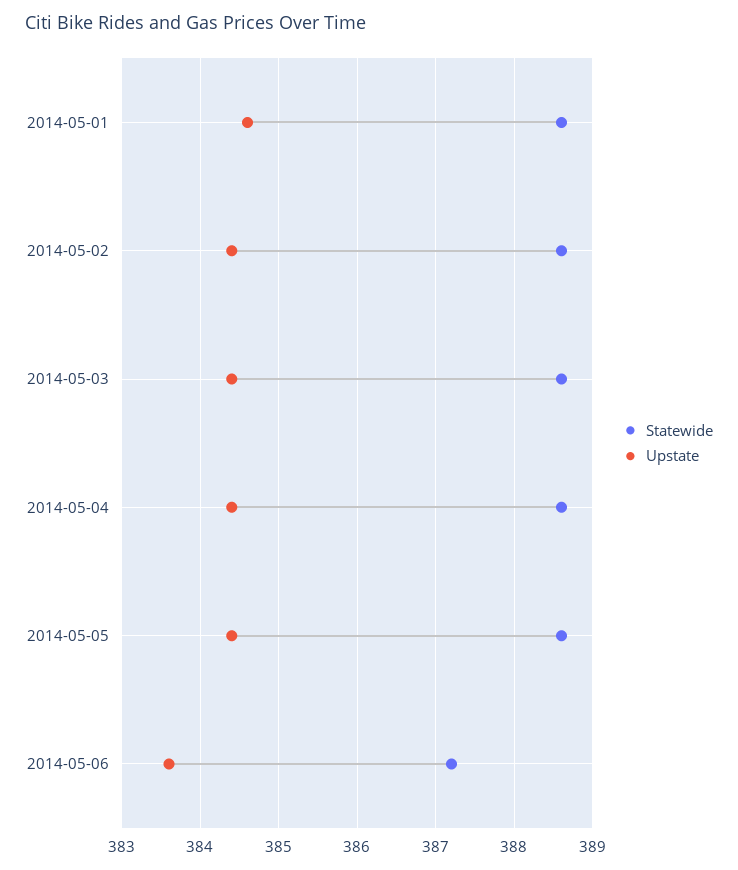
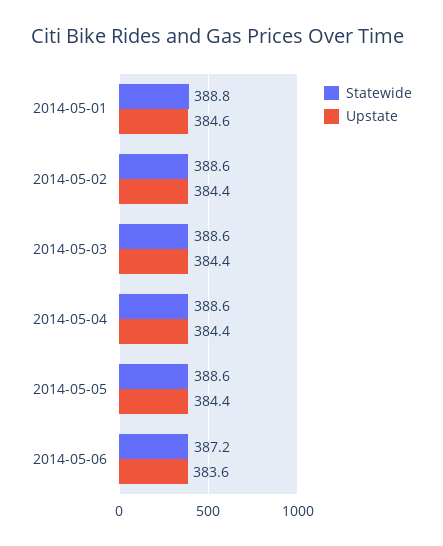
Statewide, 2014-05-01: 388.6 -> 388.8

